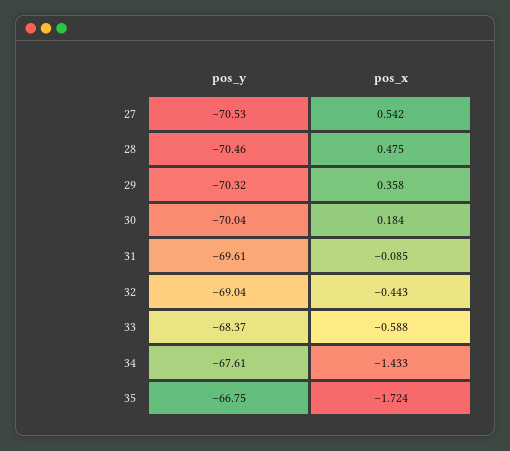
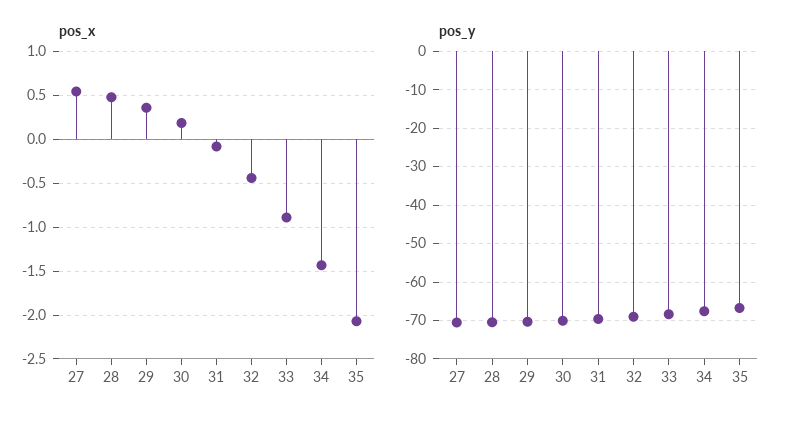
pos_x, 33: -0.588 -> -0.9
pos_x, 35: -1.724 -> -2.1

